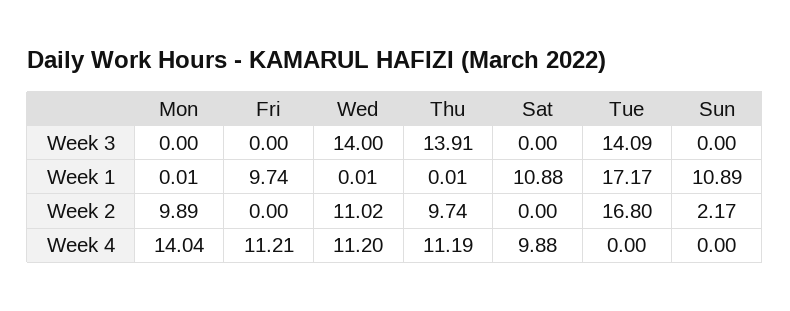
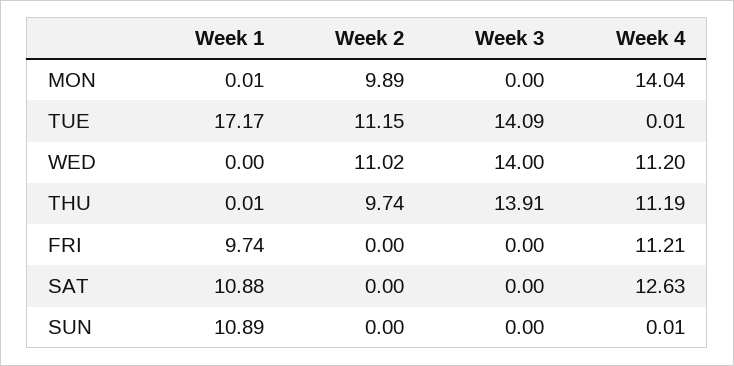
Wed, Week 1: 0.01 -> 0
Tue, Week 2: 16.8 -> 11.15
Sun, Week 2: 2.17 -> 0
Sat, Week 4: 9.88 -> 12.63
Tue, Week 4: 0 -> 0.01
Sun, Week 4: 0 -> 0.01

